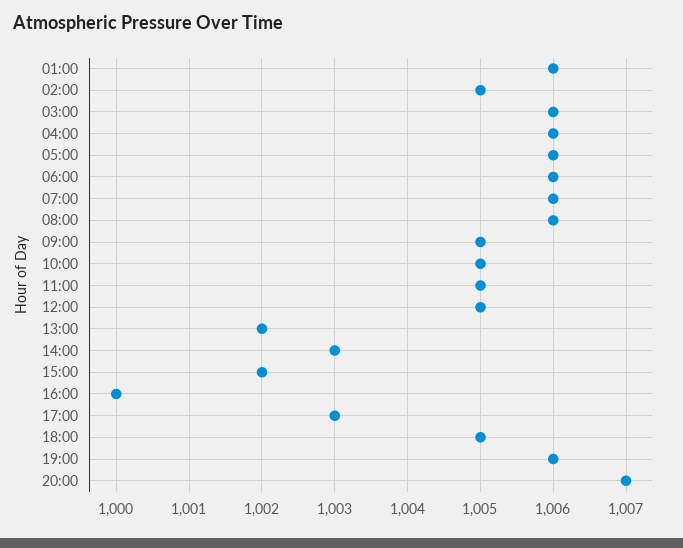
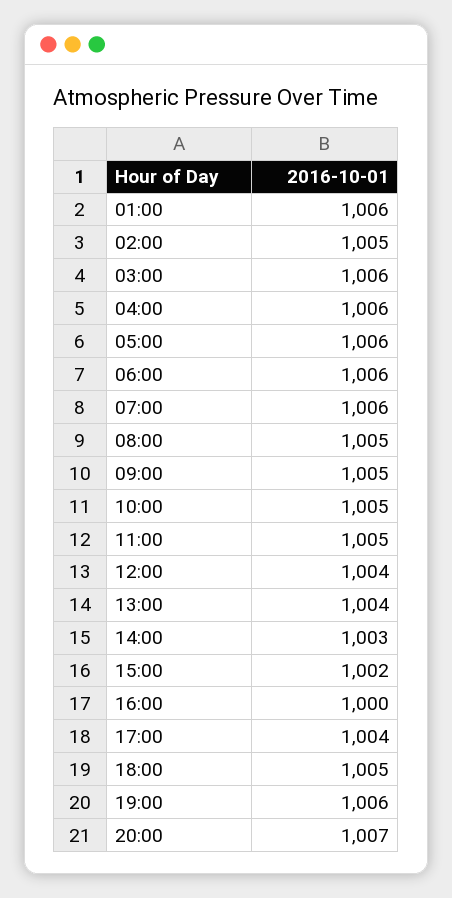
08:00: 1006 -> 1005
12:00: 1005 -> 1004
13:00: 1002 -> 1004
17:00: 1003 -> 1004

